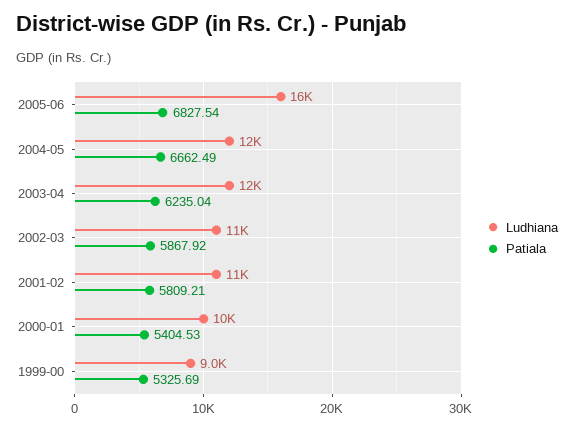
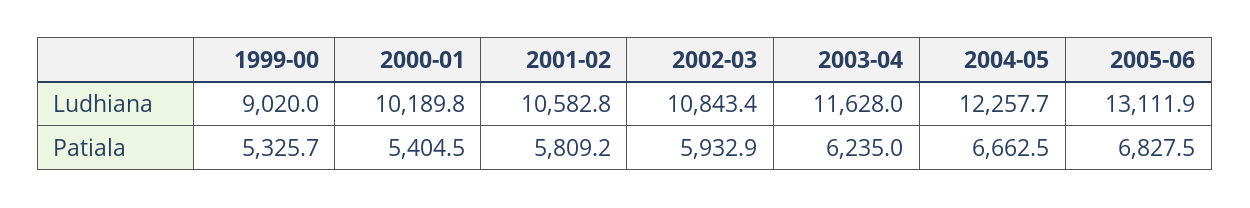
Ludhiana, 2005-06: 16000 -> 13111.9
Patiala, 2002-03: 5867.92 -> 5932.9

